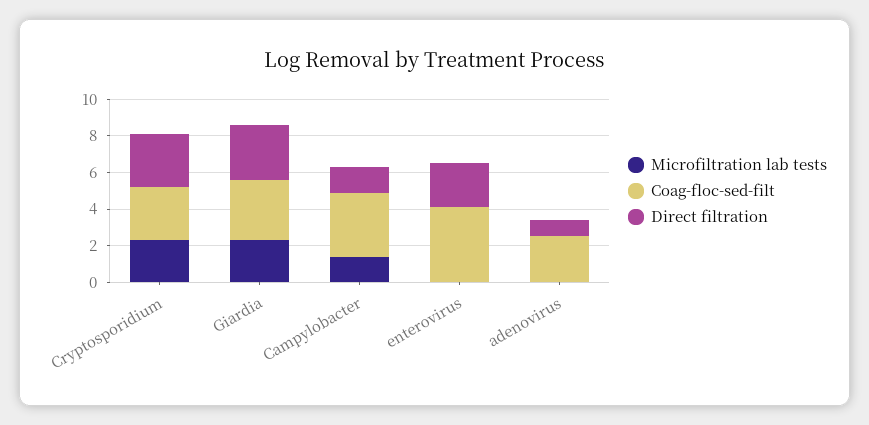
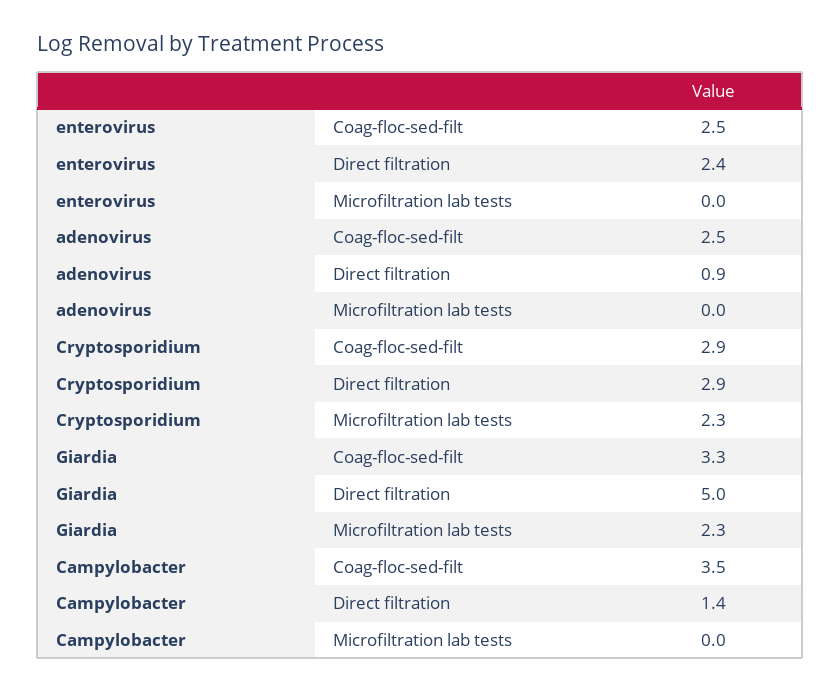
Direct filtration, Giardia: 3 -> 5
Microfiltration lab tests, Campylobacter: 1.5 -> 0
Coag-floc-sed-filt, enterovirus: 4 -> 2.5

